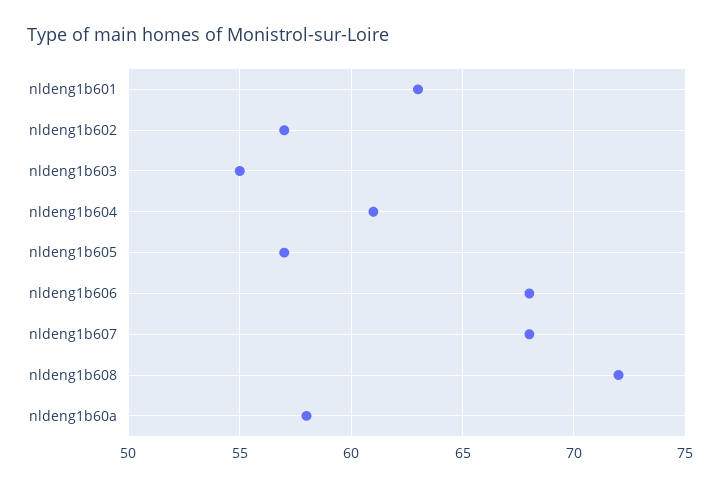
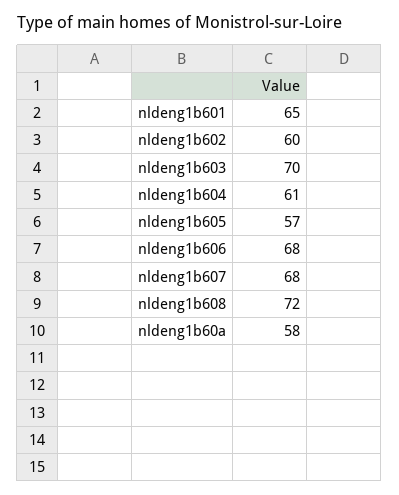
nldeng1b601: 63 -> 65
nldeng1b602: 57 -> 60
nldeng1b603: 55 -> 70

